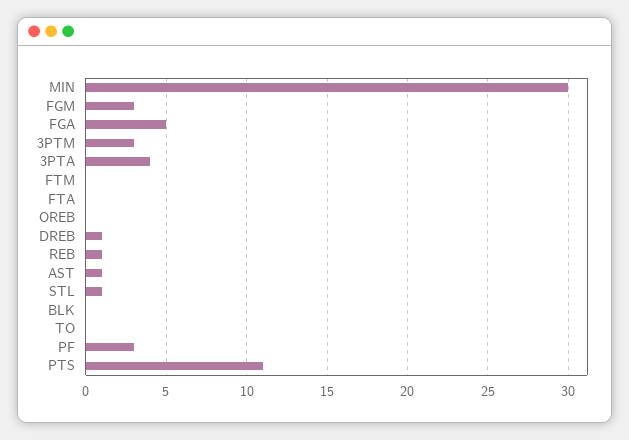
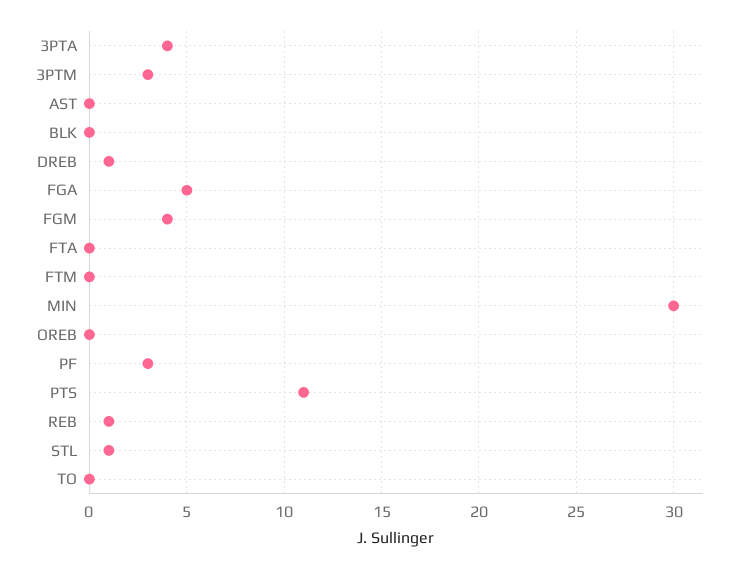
FGM: 3 -> 4
AST: 1 -> 0

